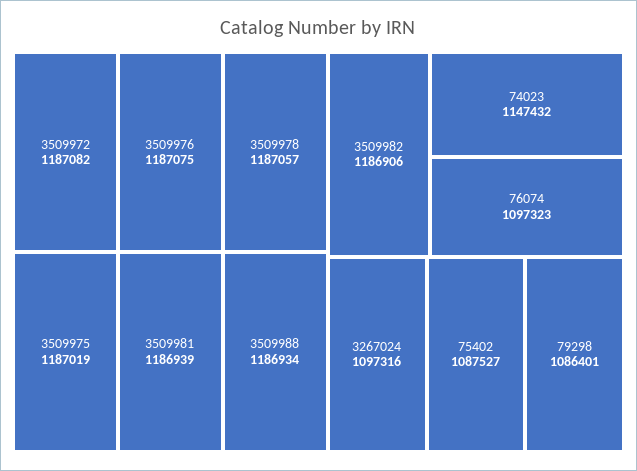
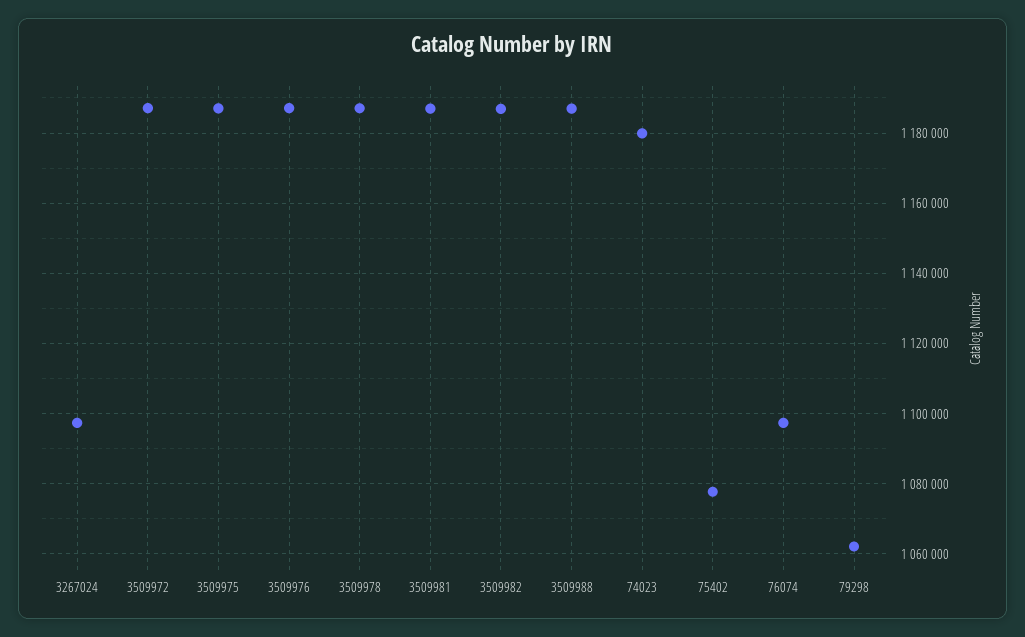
74023: 1147432 -> 1180000
75402: 1087527 -> 1078000
79298: 1086401 -> 1062000

